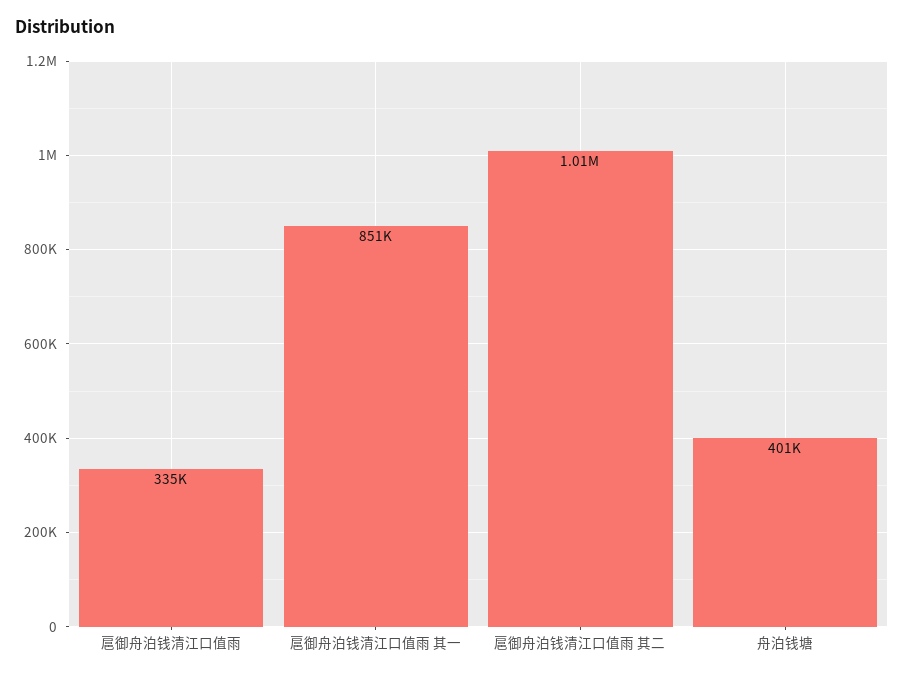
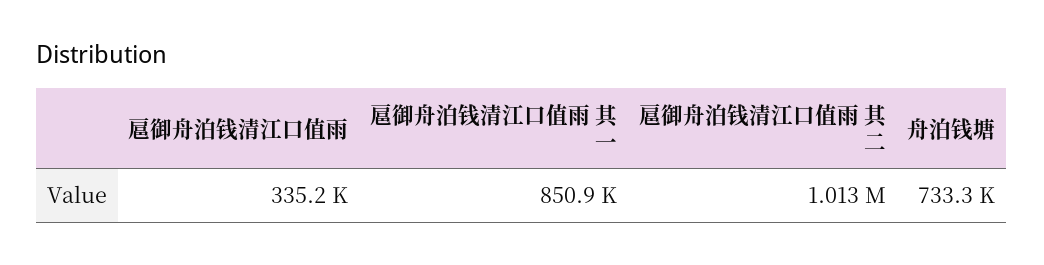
舟泊钱塘: 401000 -> 733300

